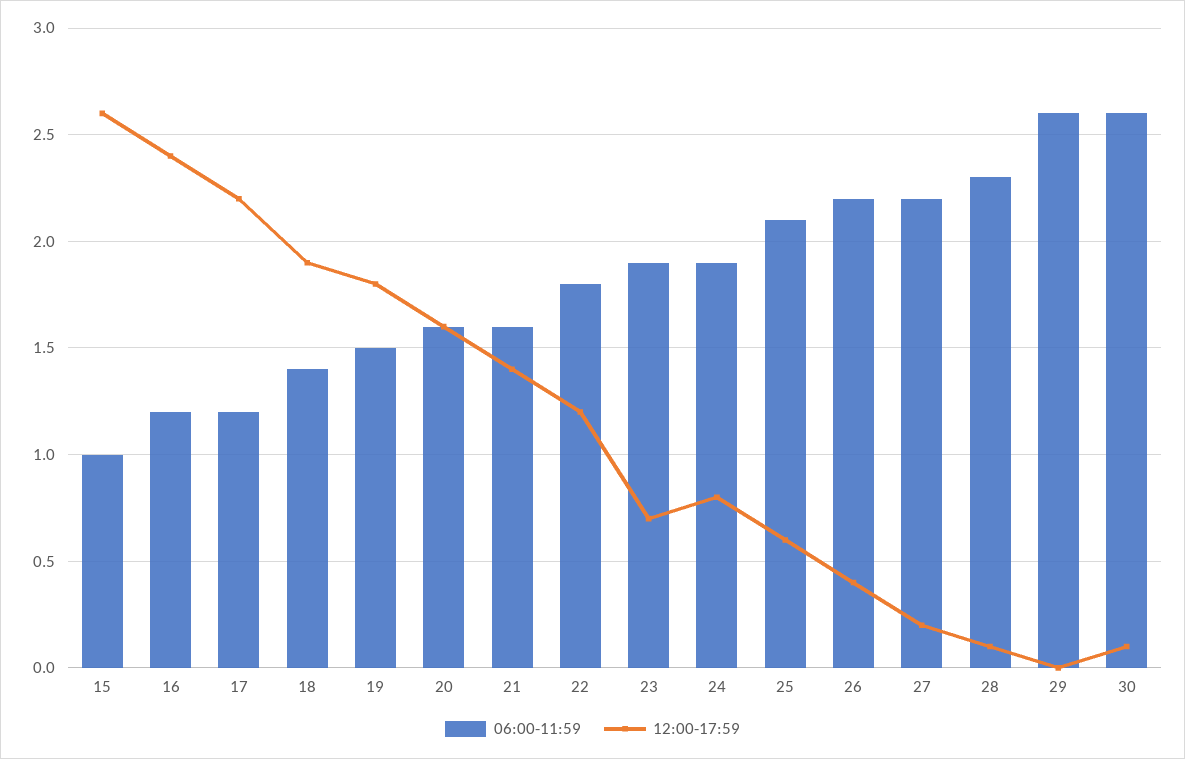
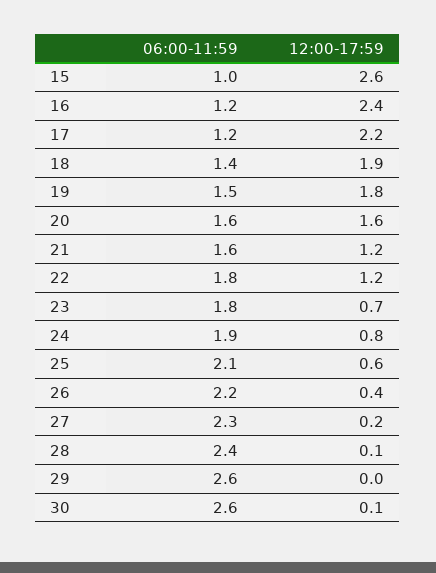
12:00-17:59, 21: 1.4 -> 1.2
06:00-11:59, 23: 1.9 -> 1.8
06:00-11:59, 27: 2.2 -> 2.3
06:00-11:59, 28: 2.3 -> 2.4

